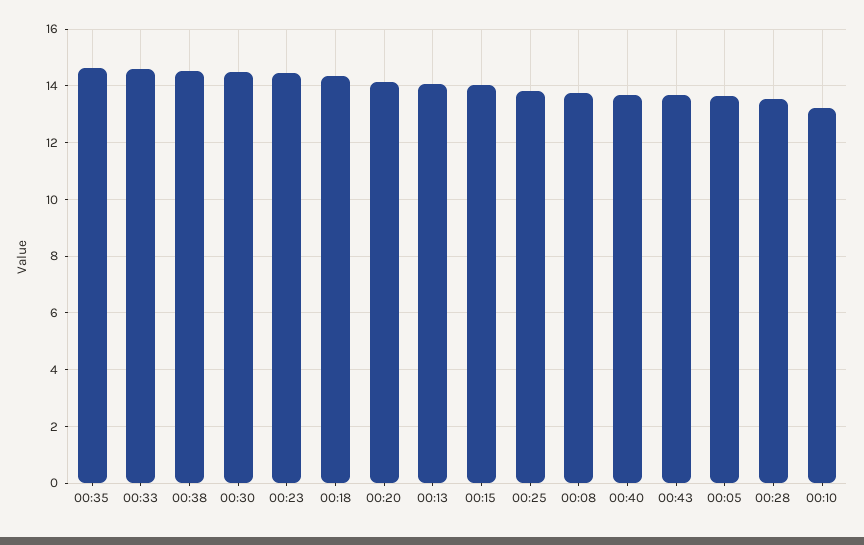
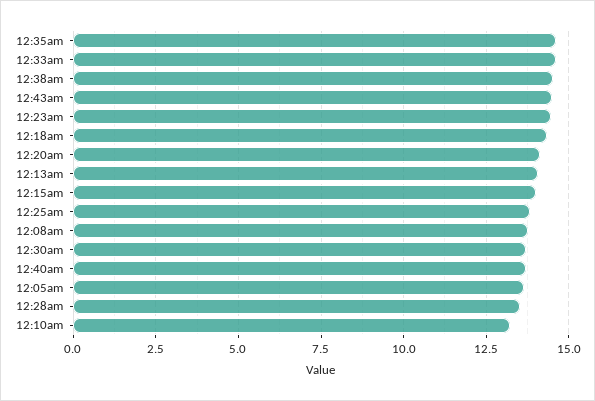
00:30: 14.5 -> 13.75
00:43: 13.75 -> 14.5

